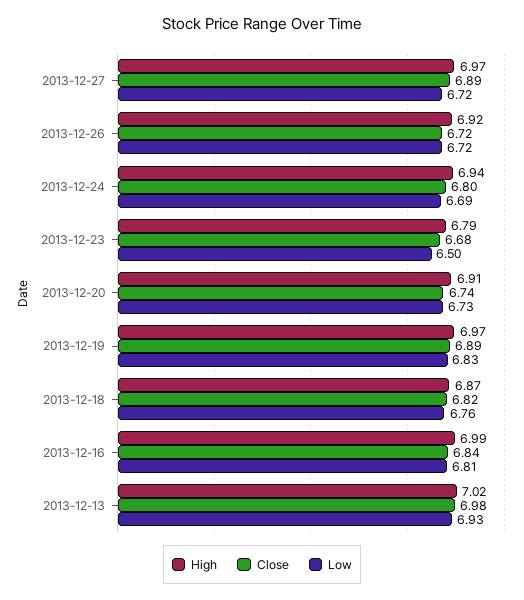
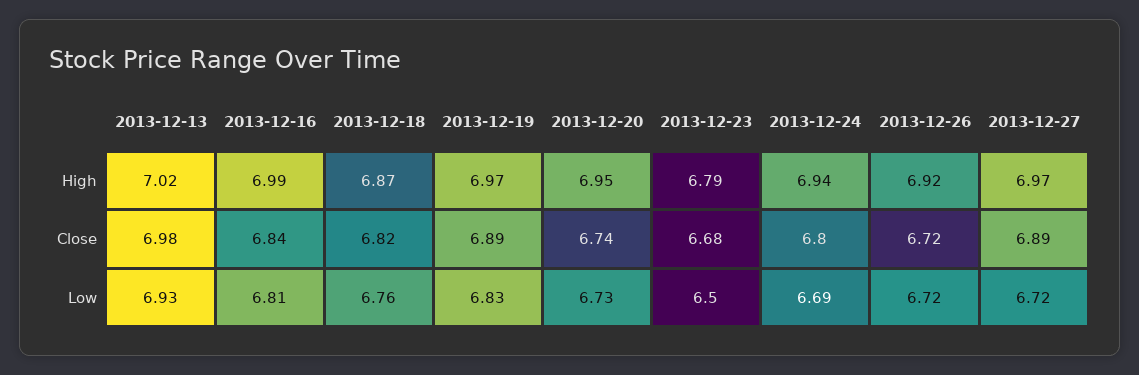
High, 2013-12-20: 6.91 -> 6.95

